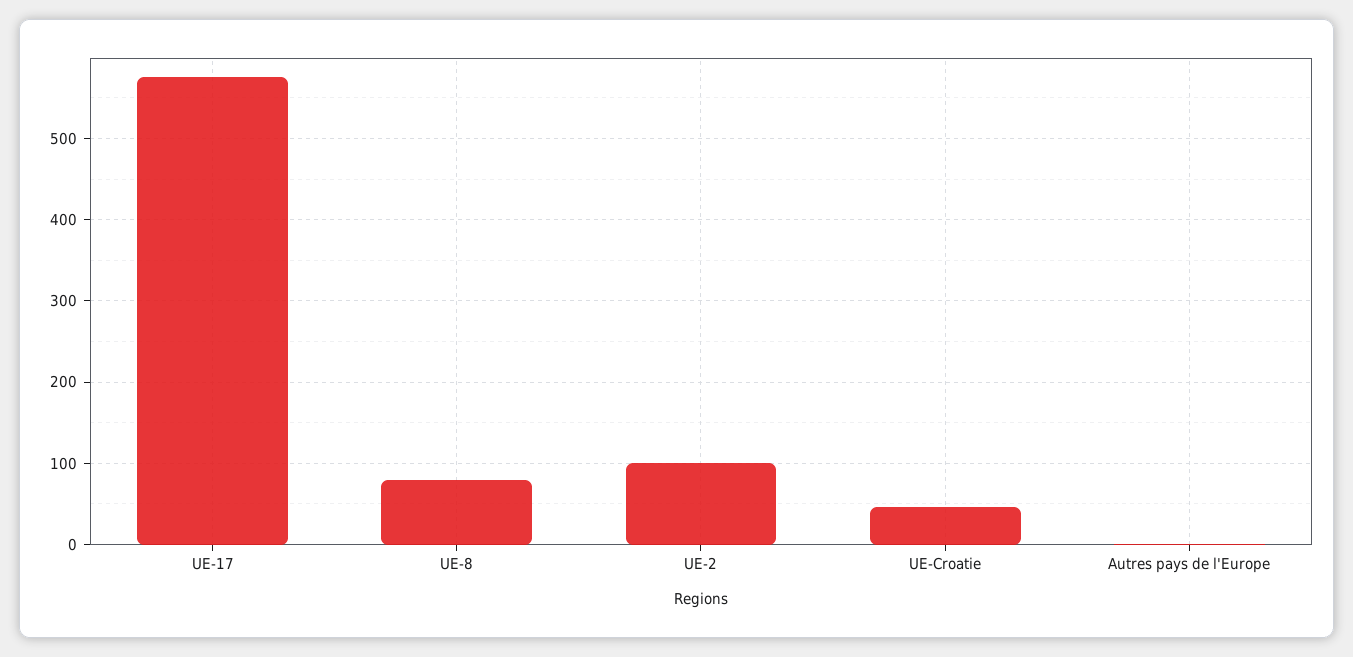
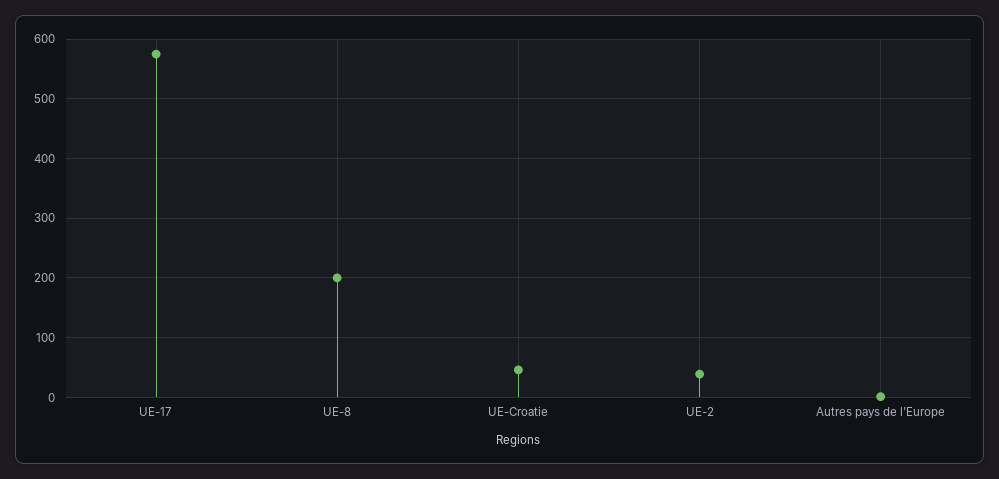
UE-8: 80 -> 200
UE-2: 100 -> 40

